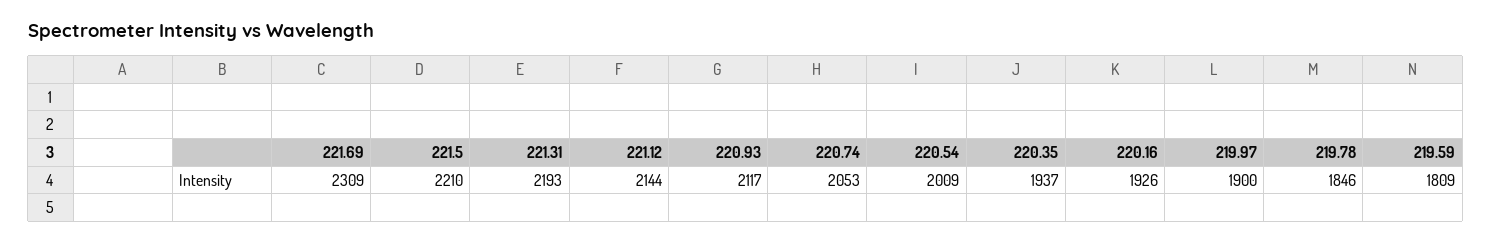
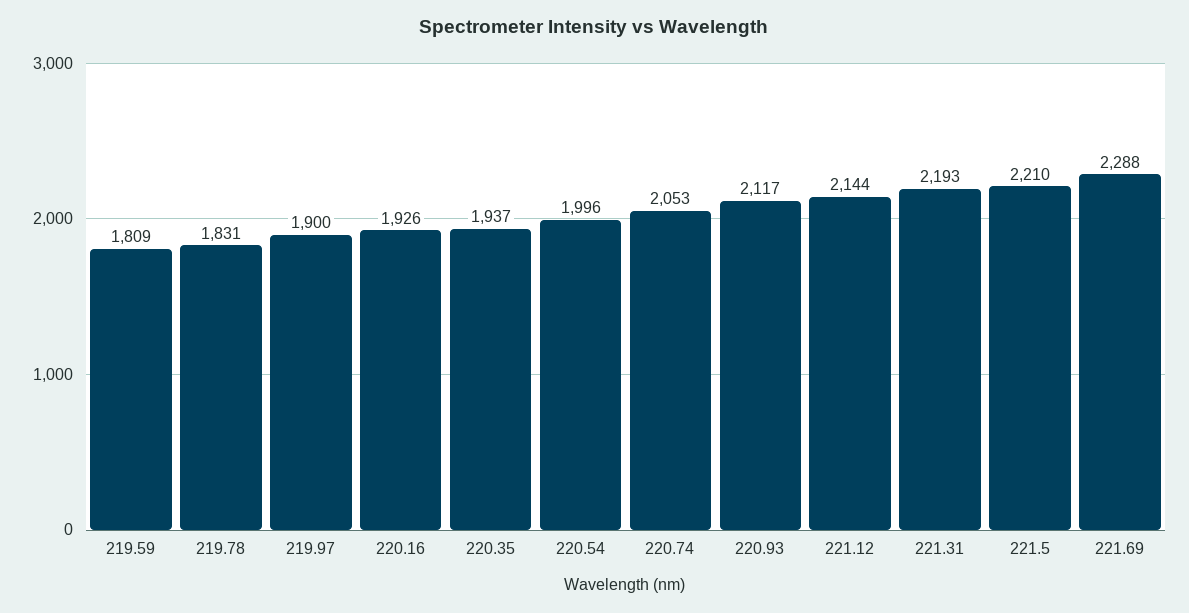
221.69: 2309 -> 2288
220.54: 2009 -> 1996
219.78: 1846 -> 1831

